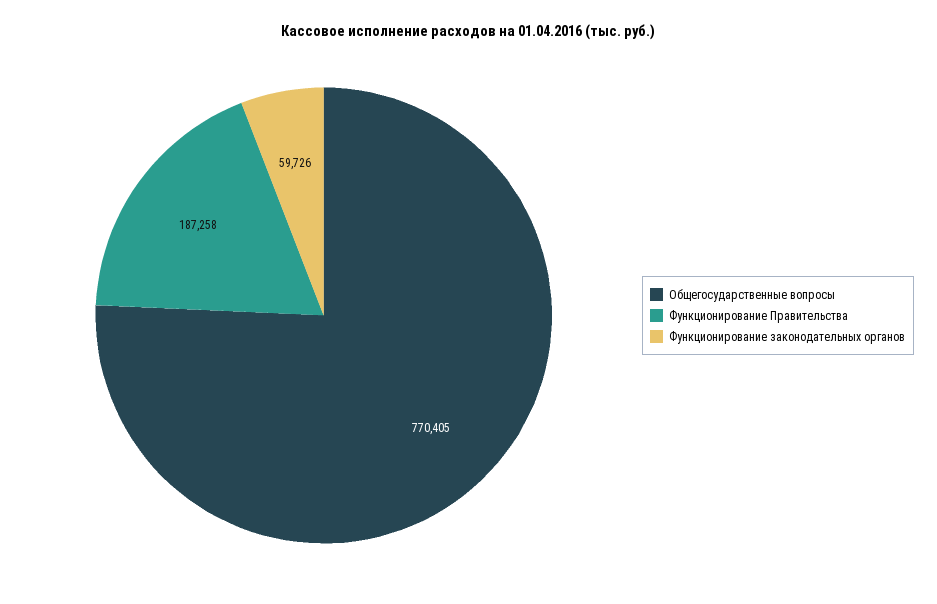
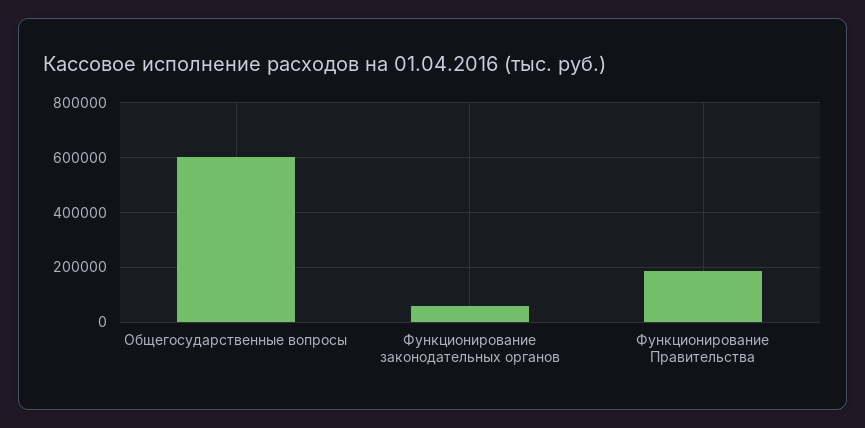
Общегосударственные вопросы: 770405 -> 600000

